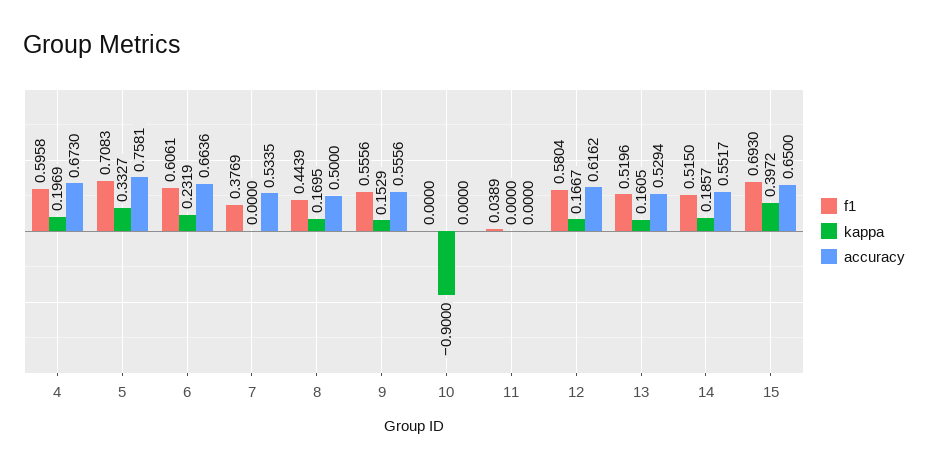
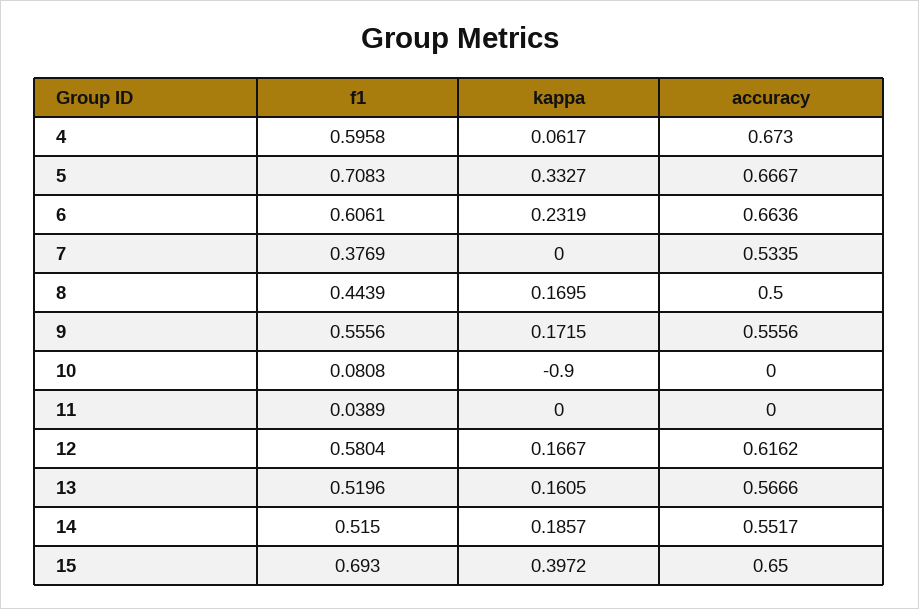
kappa, 4: 0.1969 -> 0.0617
accuracy, 5: 0.7581 -> 0.6667
kappa, 9: 0.1529 -> 0.1715
f1, 10: 0 -> 0.0808
accuracy, 13: 0.5294 -> 0.5666

